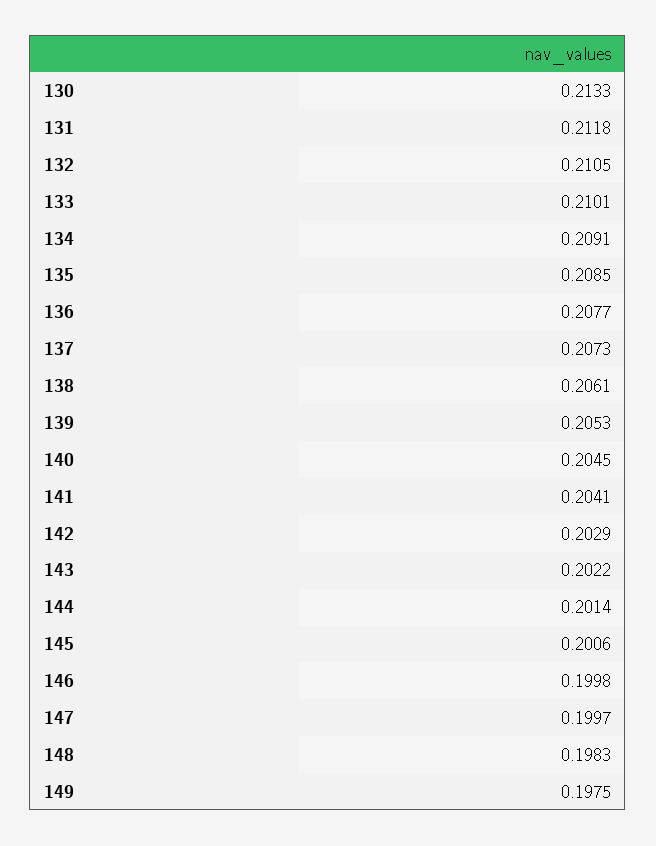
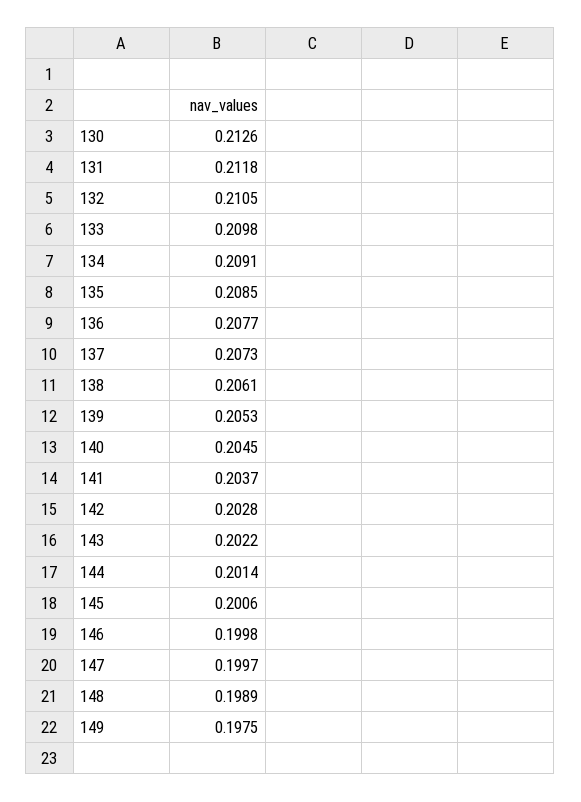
130: 0.2133 -> 0.2126
133: 0.2101 -> 0.2098
141: 0.2041 -> 0.2037
142: 0.2029 -> 0.2028
148: 0.1983 -> 0.1989

